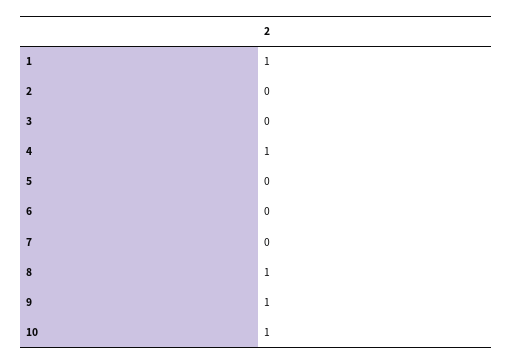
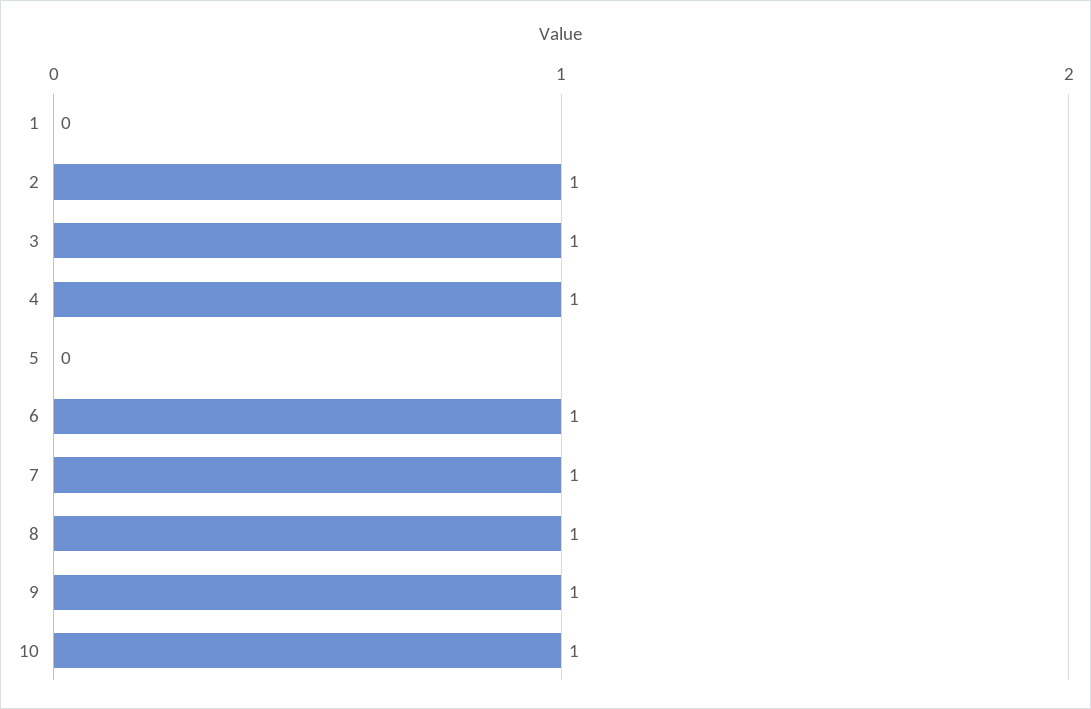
1: 1 -> 0
2: 0 -> 1
3: 0 -> 1
6: 0 -> 1
7: 0 -> 1

